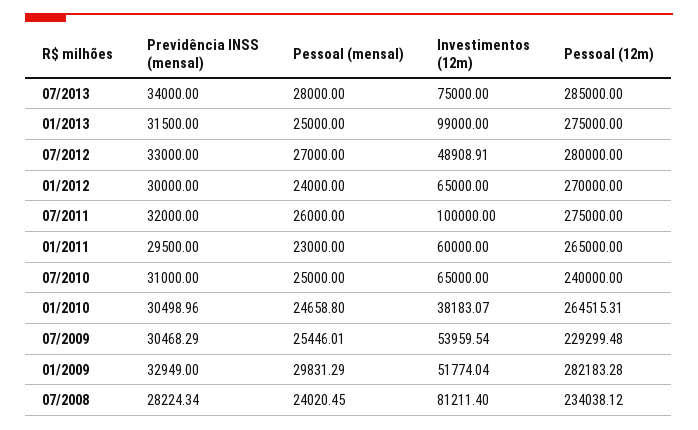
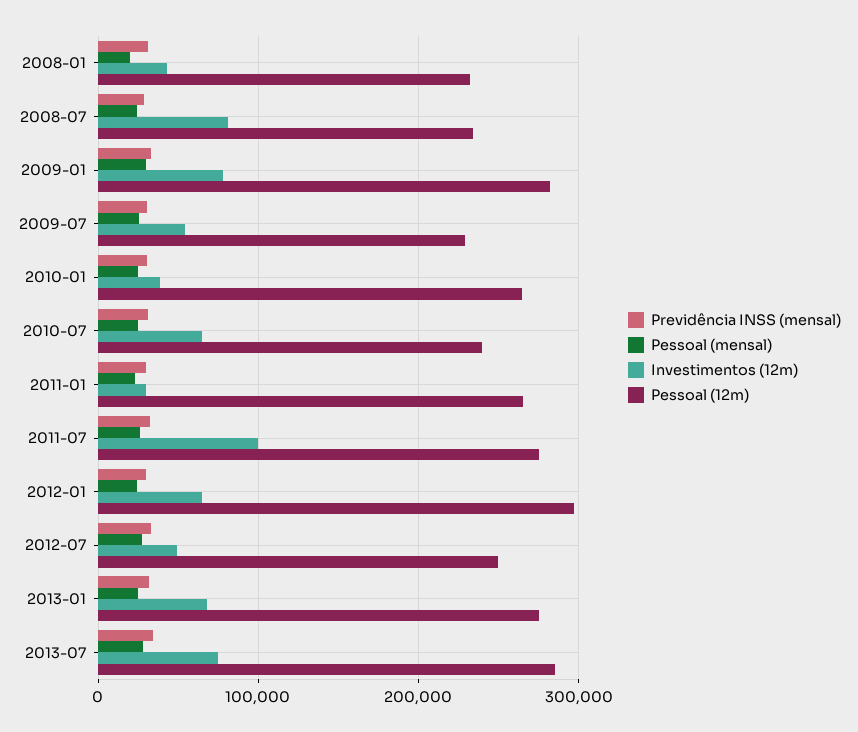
Investimentos (12m), 01/2013: 99000 -> 70000
Pessoal (12m), 07/2012: 280000 -> 250000
Pessoal (12m), 01/2012: 270000 -> 300000
Investimentos (12m), 01/2011: 60000 -> 30000
Investimentos (12m), 01/2009: 51774.04 -> 80000
Previdência INSS (mensal), 2008-01: none -> 30000
Pessoal (mensal), 2008-01: none -> 20000
Investimentos (12m), 2008-01: none -> 40000
Pessoal (12m), 2008-01: none -> 230000

